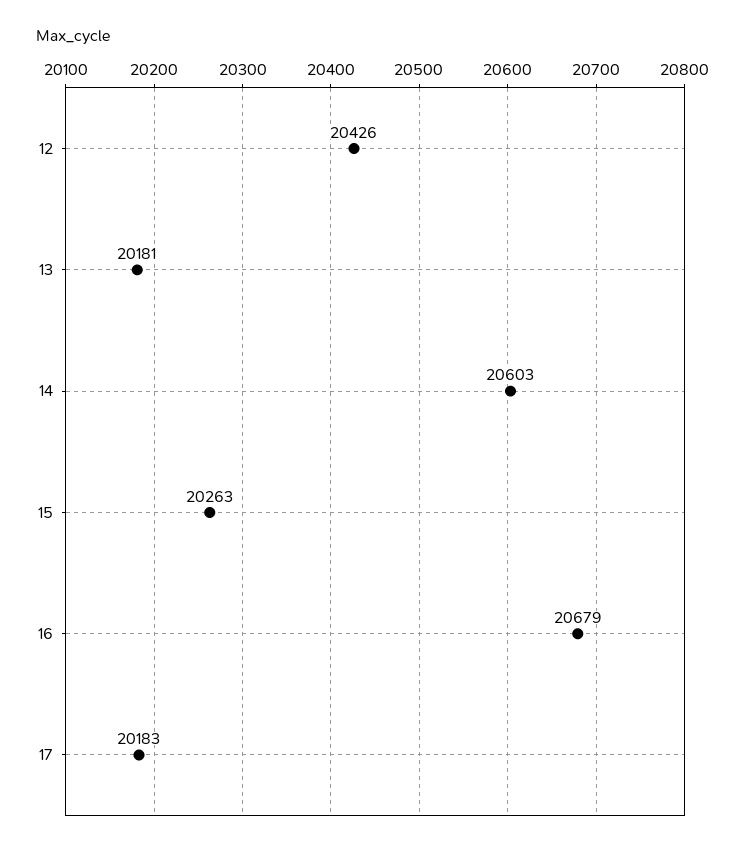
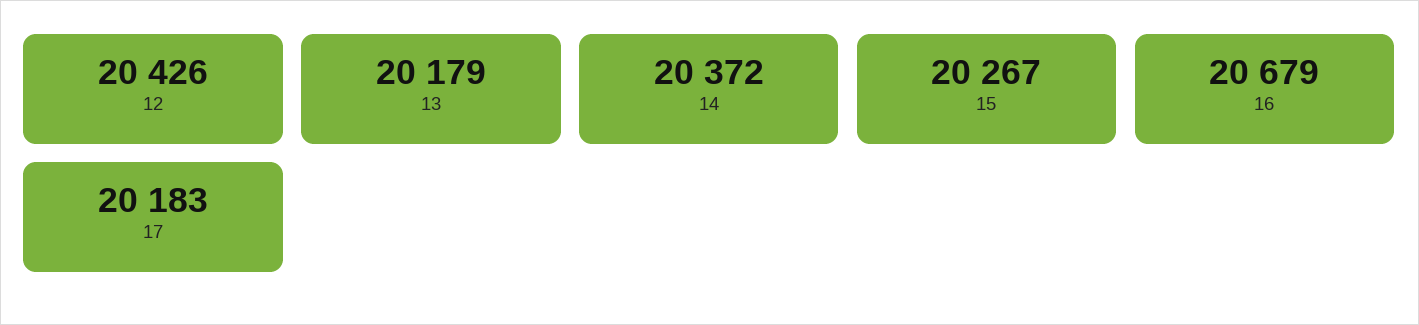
13: 20181 -> 20179
14: 20603 -> 20372
15: 20263 -> 20267

